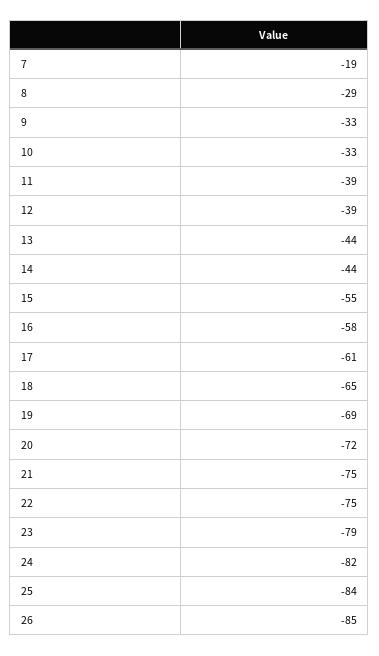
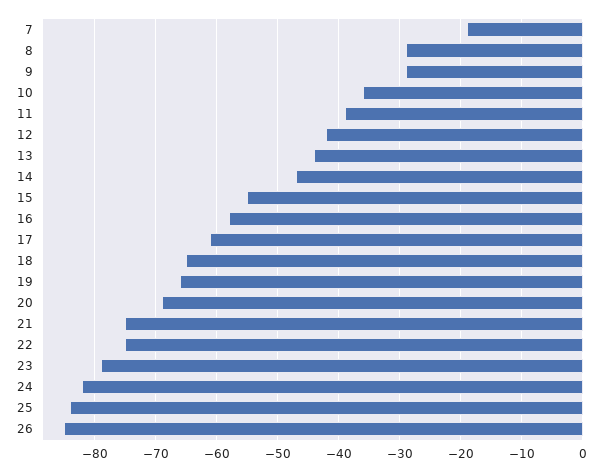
9: -33 -> -29
10: -33 -> -36
12: -39 -> -42
14: -44 -> -47
19: -69 -> -66
20: -72 -> -69

